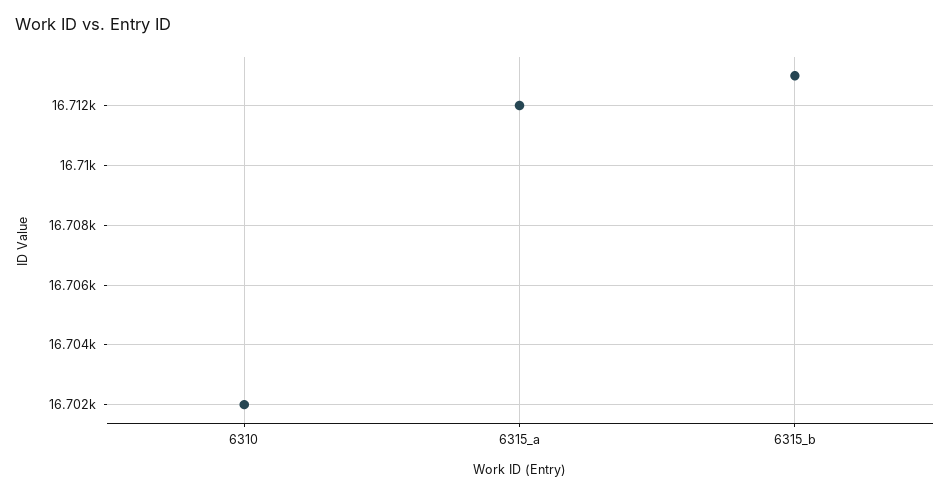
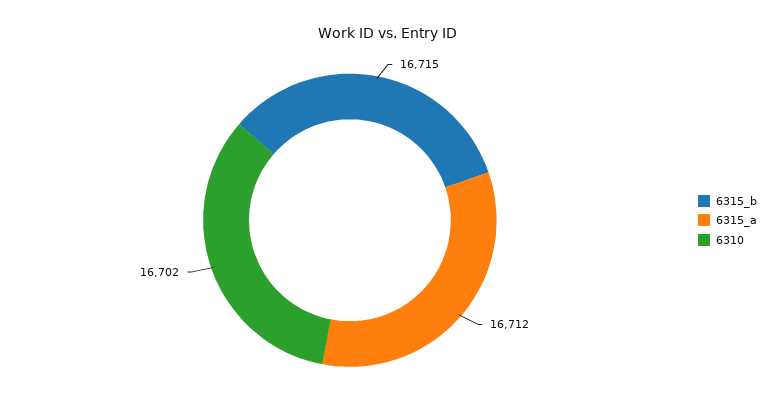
6315_b: 16713 -> 16715

